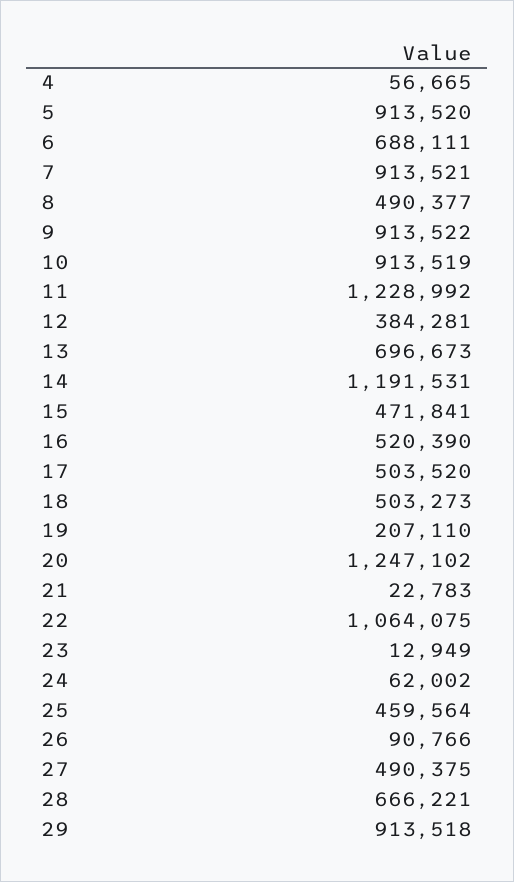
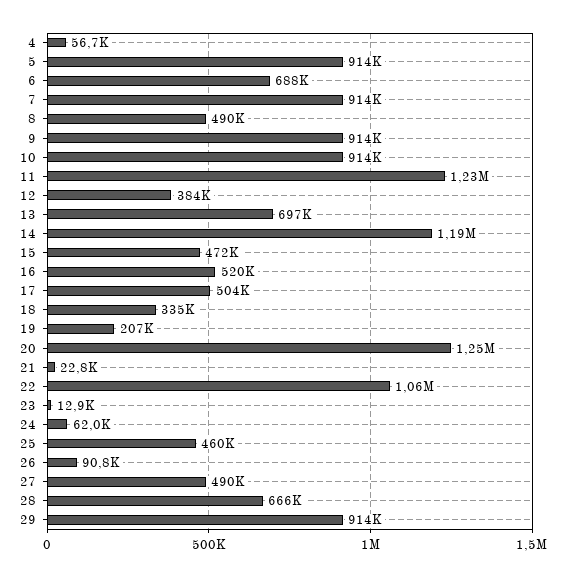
18: 503273 -> 335000

